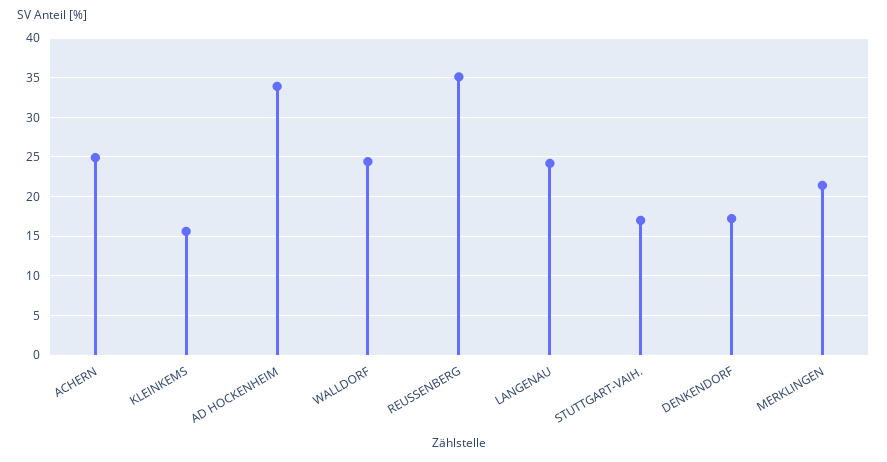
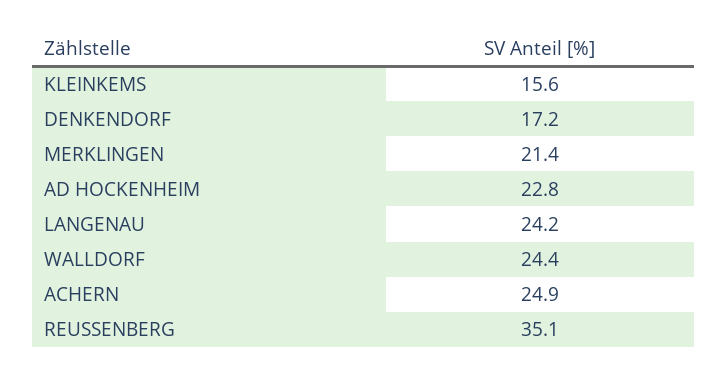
AD HOCKENHEIM: 34 -> 22.8
STUTTGART-VAIH.: 17 -> none

